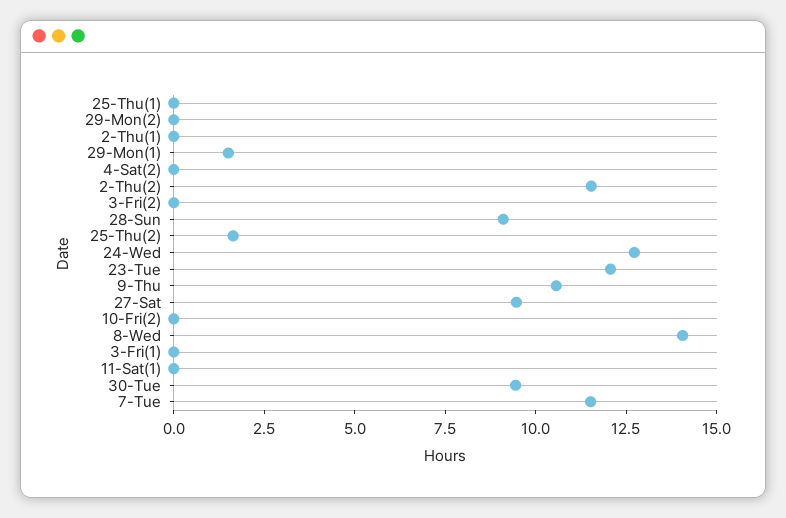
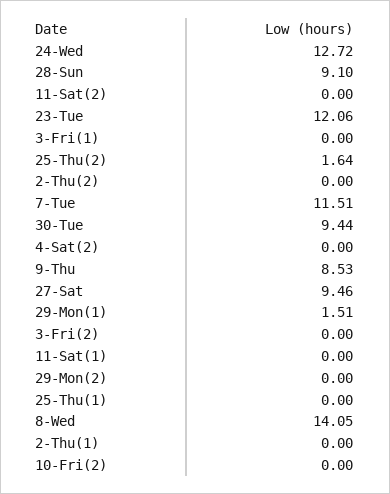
2-Thu(2): 11.5 -> 0
9-Thu: 10.5 -> 8.53
11-Sat(2): none -> 0

